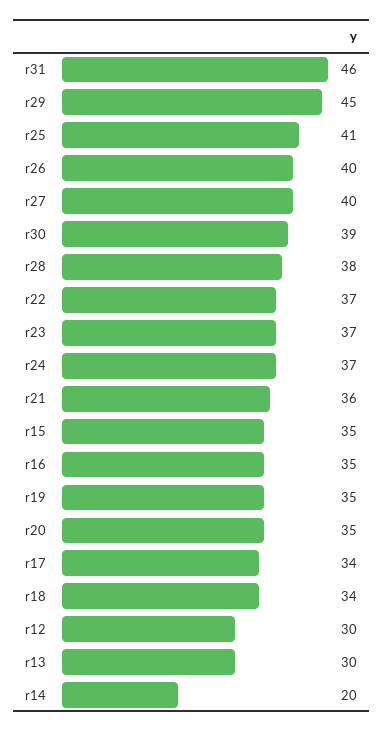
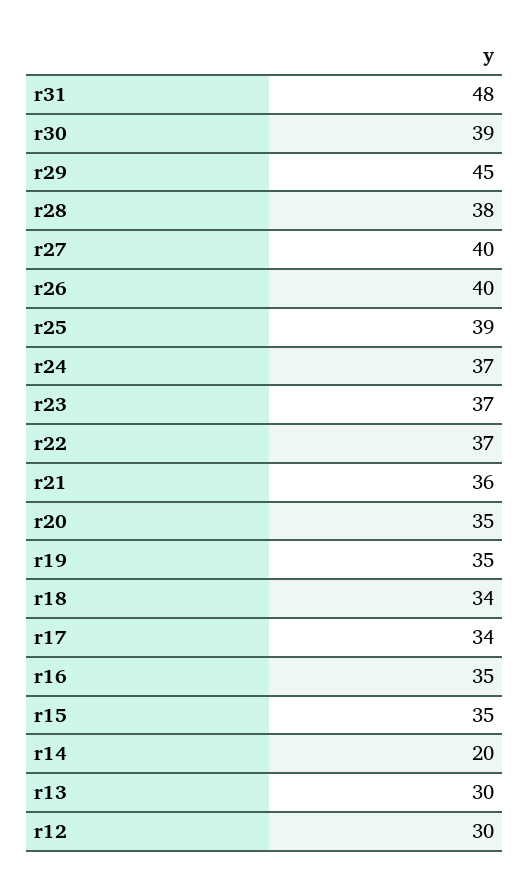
r31: 46 -> 48
r25: 41 -> 39

